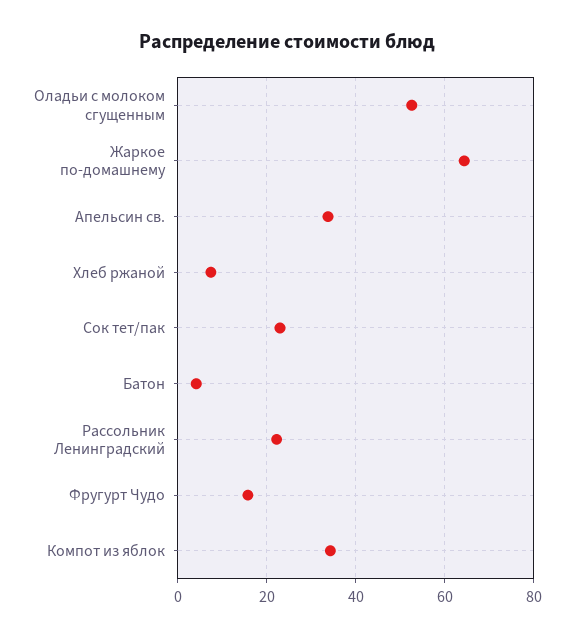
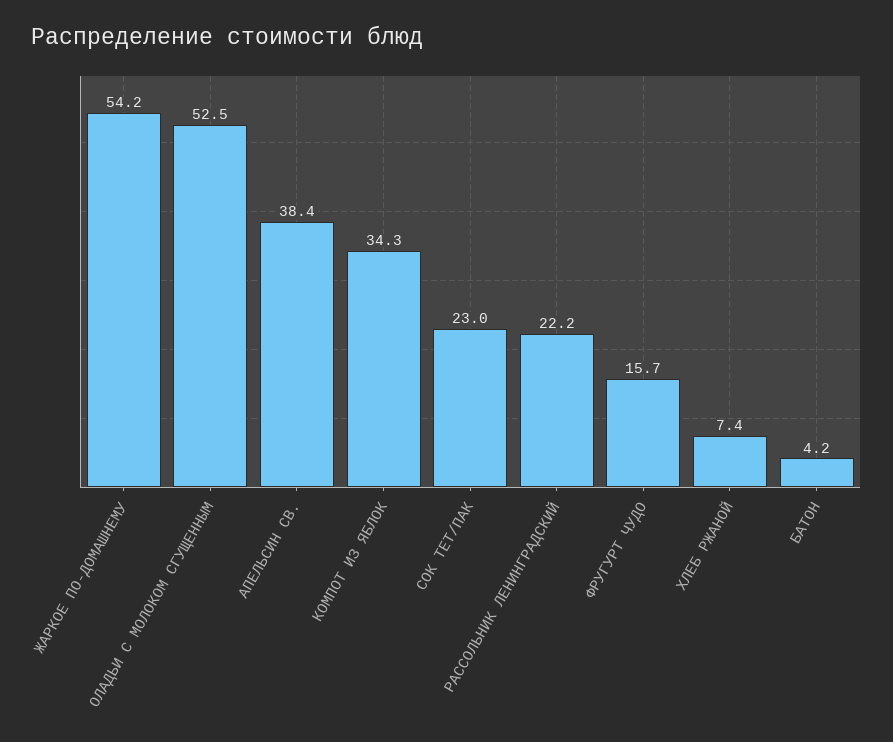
Жаркое по-домашнему: 64 -> 54.2
Апельсин св.: 34 -> 38.4

